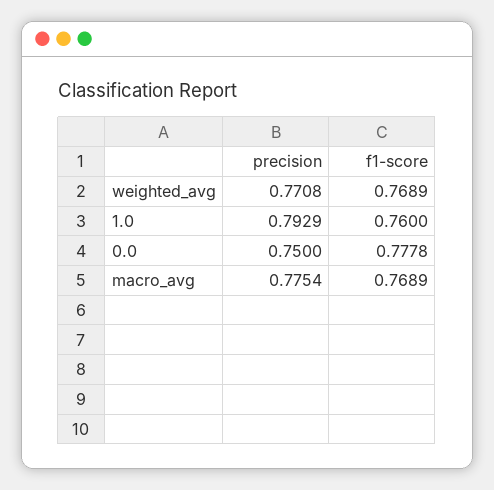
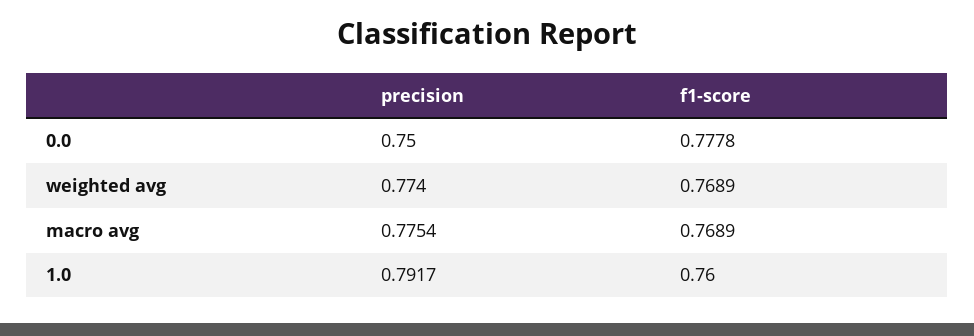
precision, weighted_avg: 0.7708 -> 0.774
precision, 1.0: 0.7929 -> 0.7917

